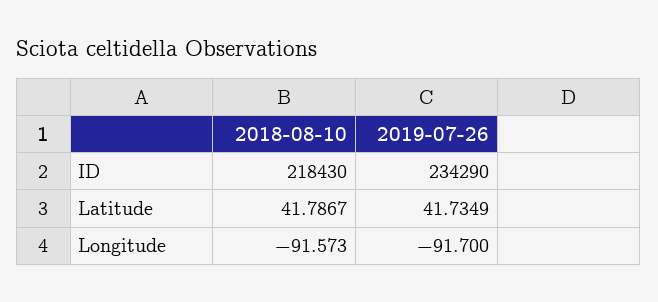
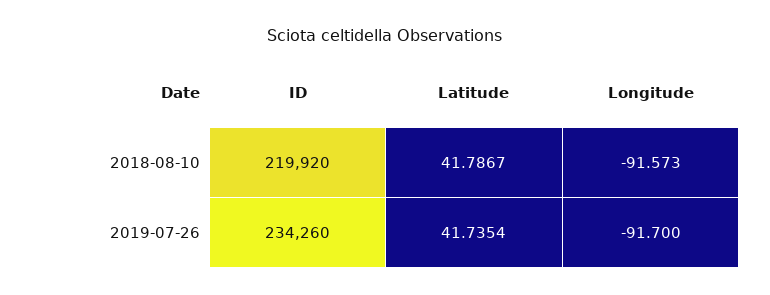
2018-08-10, ID: 218430 -> 219920
2019-07-26, ID: 234290 -> 234260
2019-07-26, Latitude: 41.7349 -> 41.7354

